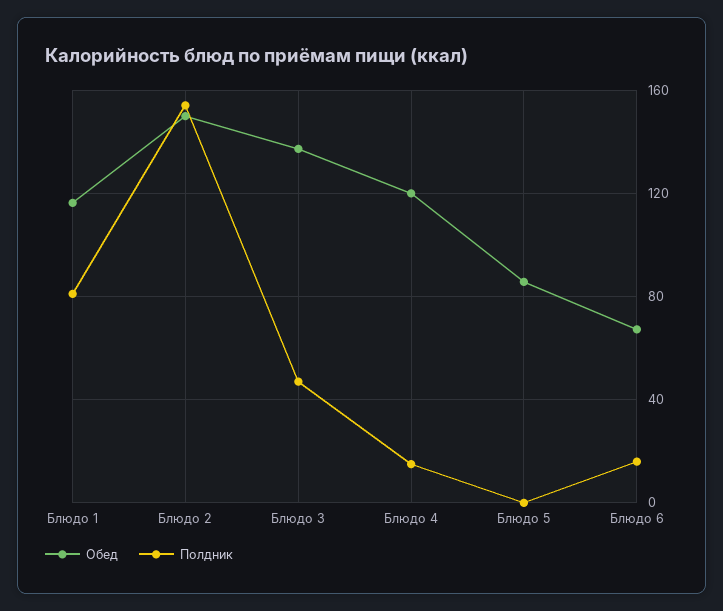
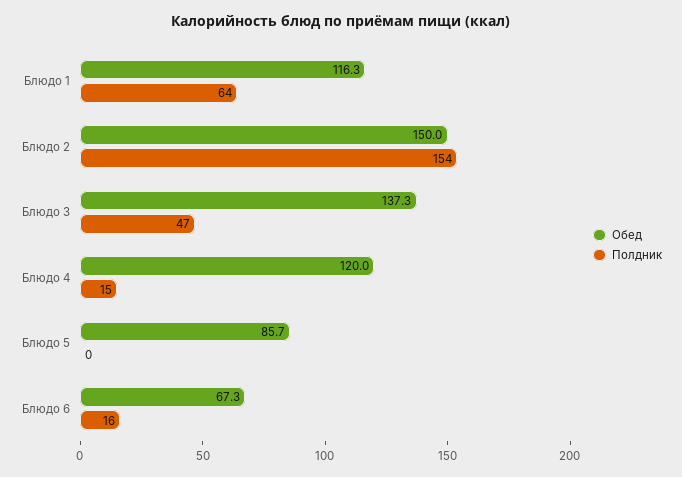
Полдник, Блюдо 1: 80 -> 64

